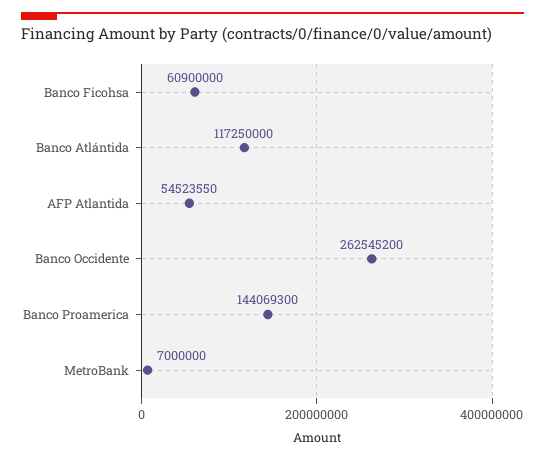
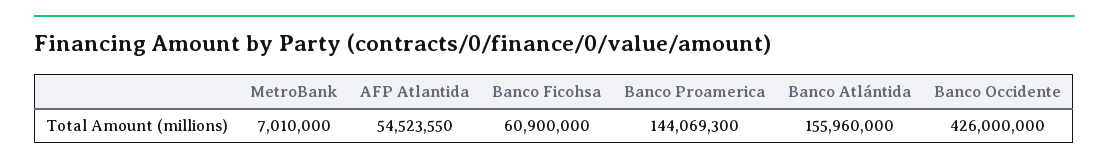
Banco Atlántida: 117250000 -> 155960000
Banco Occidente: 262545200 -> 426000000
MetroBank: 7000000 -> 7010000

